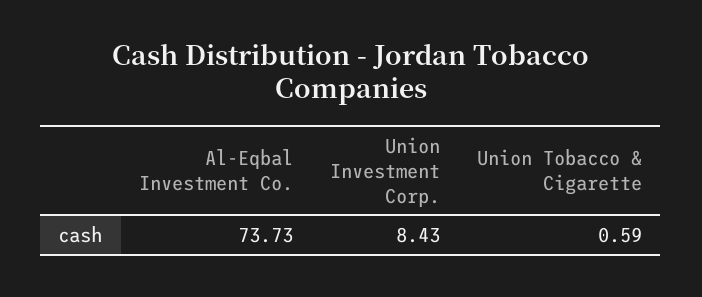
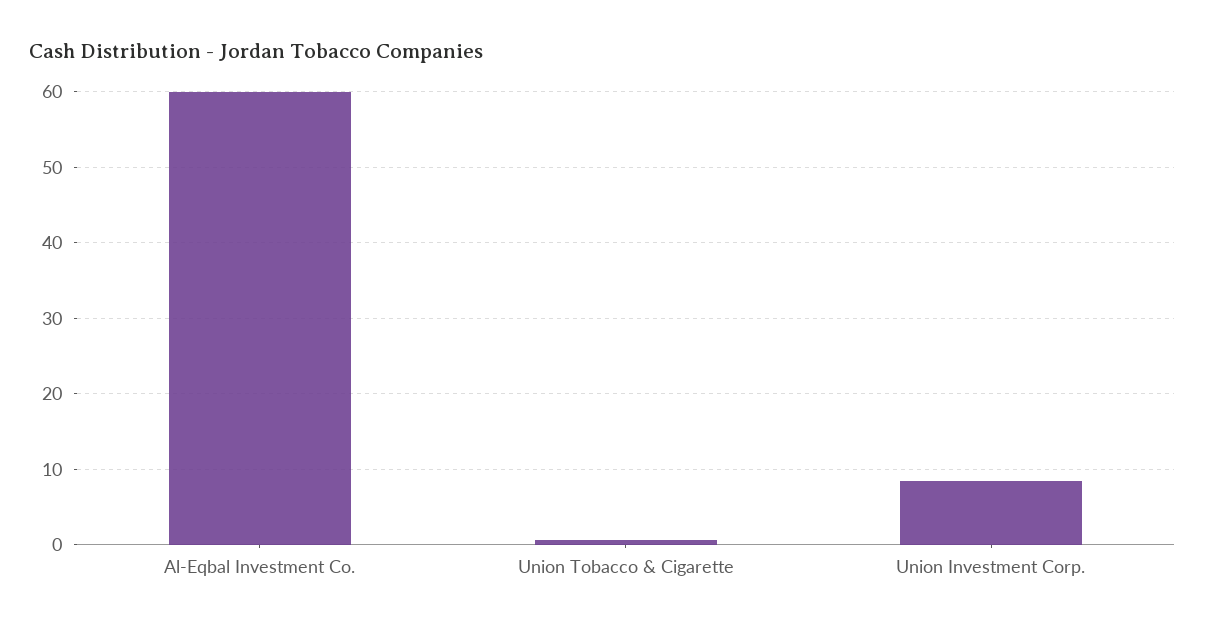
Al-Eqbal Investment Co.: 73.73 -> 60

